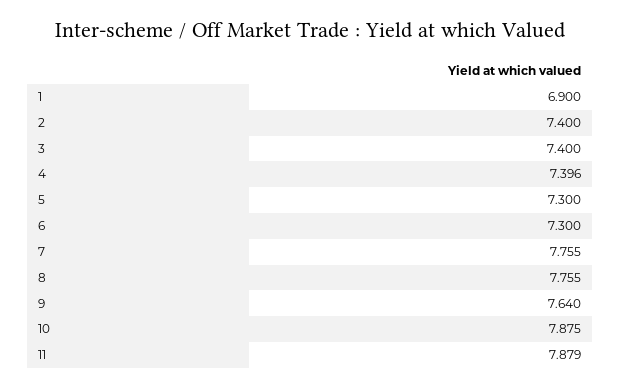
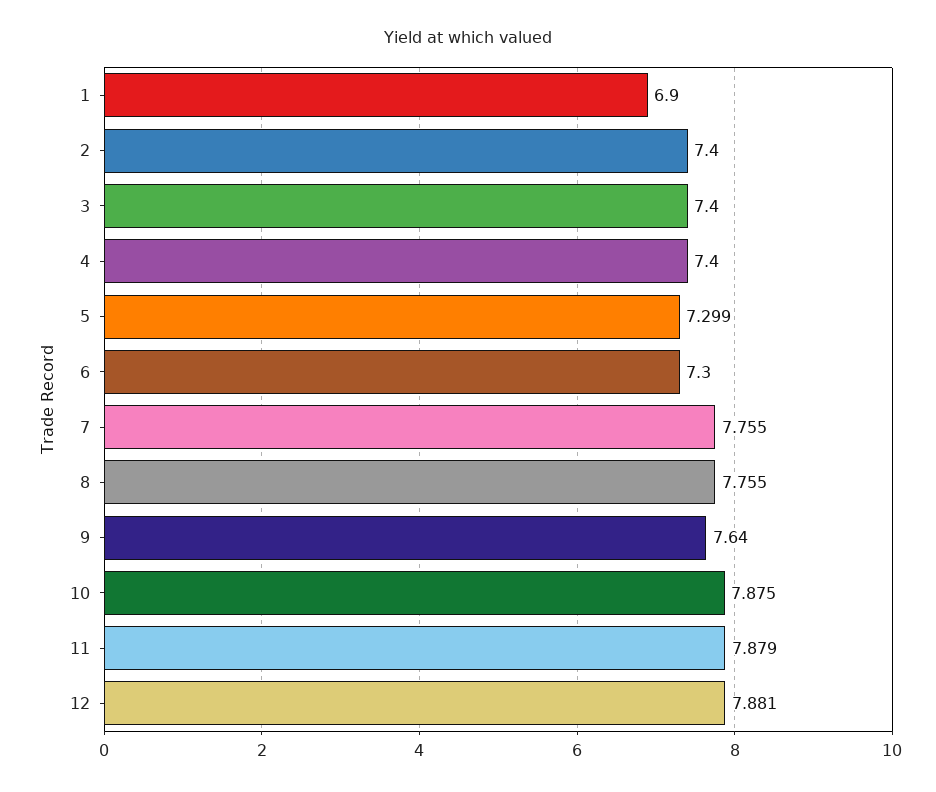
4: 7.396 -> 7.4
5: 7.3 -> 7.299
12: none -> 7.881

